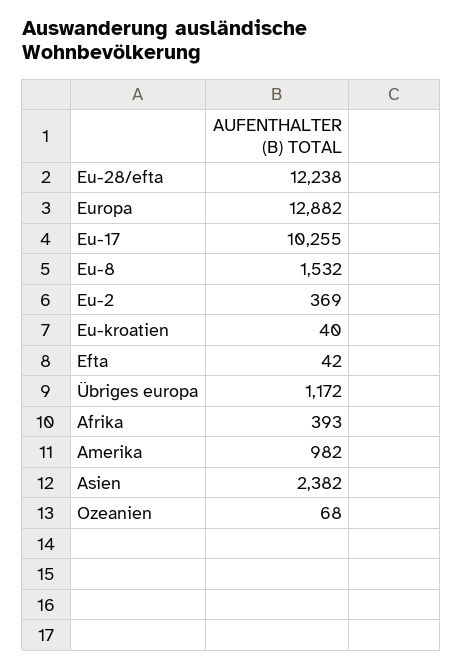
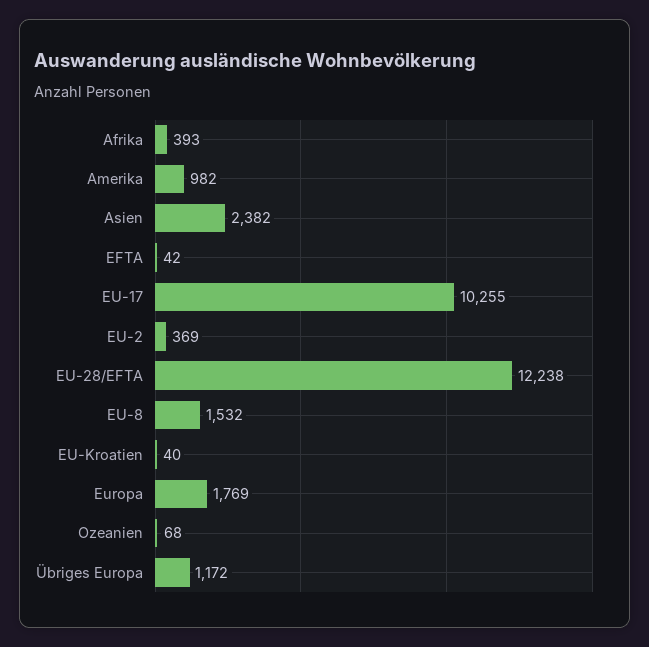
Europa: 12882 -> 1769

